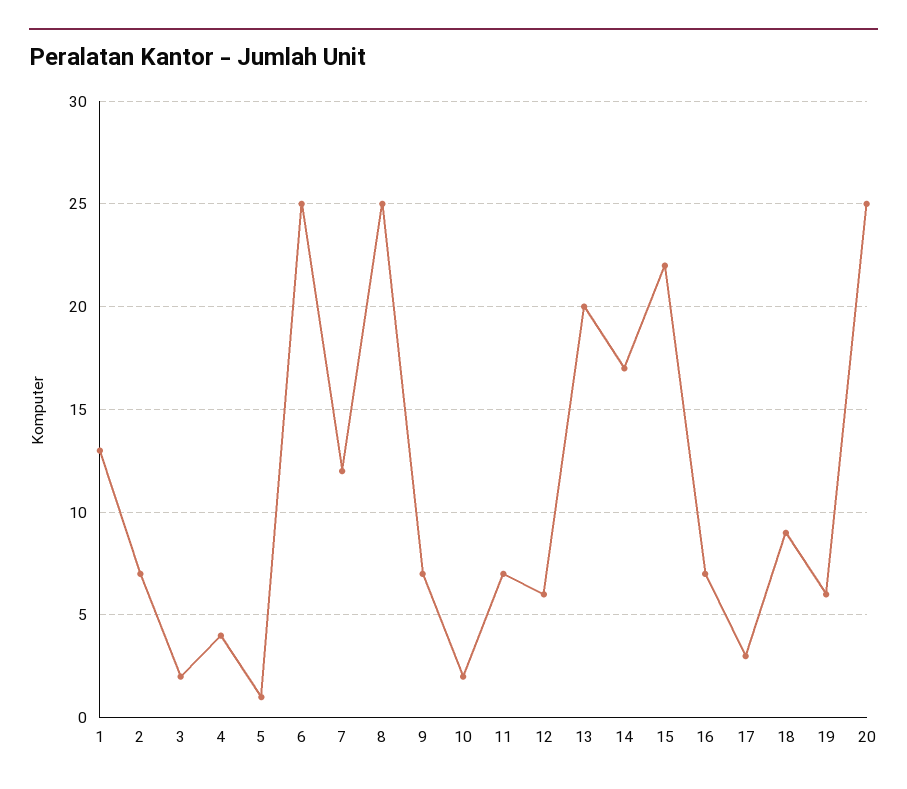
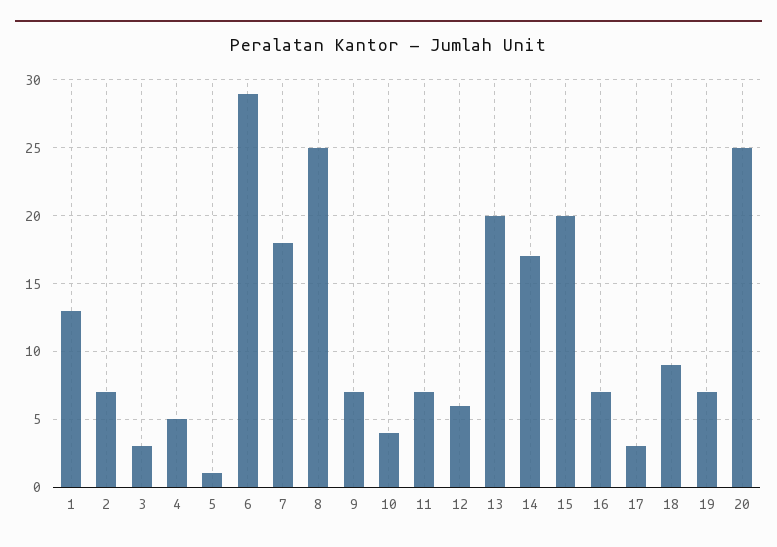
3: 2 -> 3
4: 4 -> 5
6: 25 -> 29
7: 12 -> 18
10: 2 -> 4
15: 22 -> 20
19: 6 -> 7

